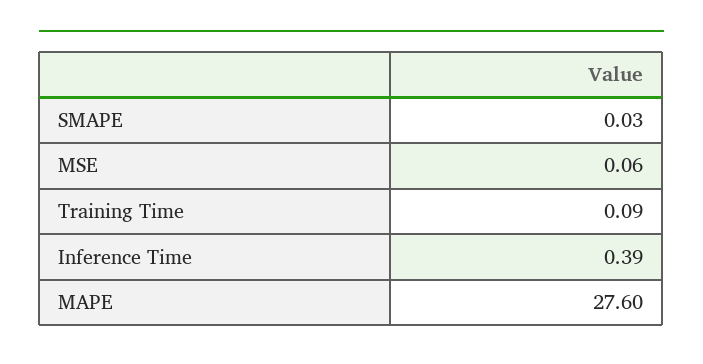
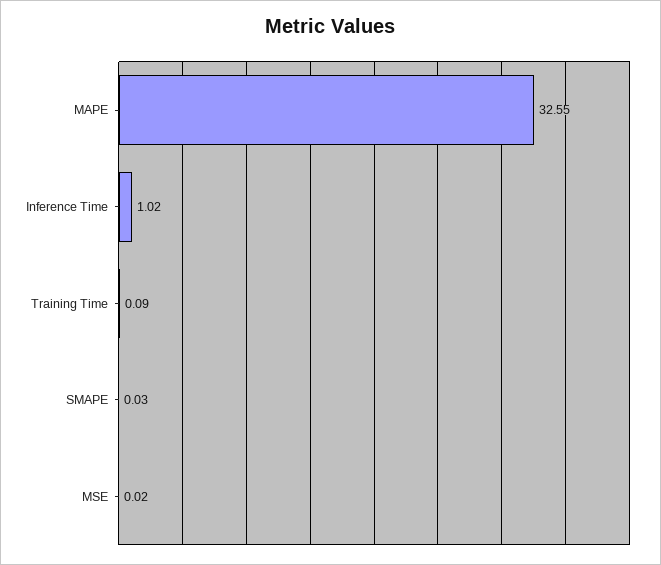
MSE: 0.06 -> 0.02
Inference Time: 0.39 -> 1.02
MAPE: 27.6 -> 32.55

